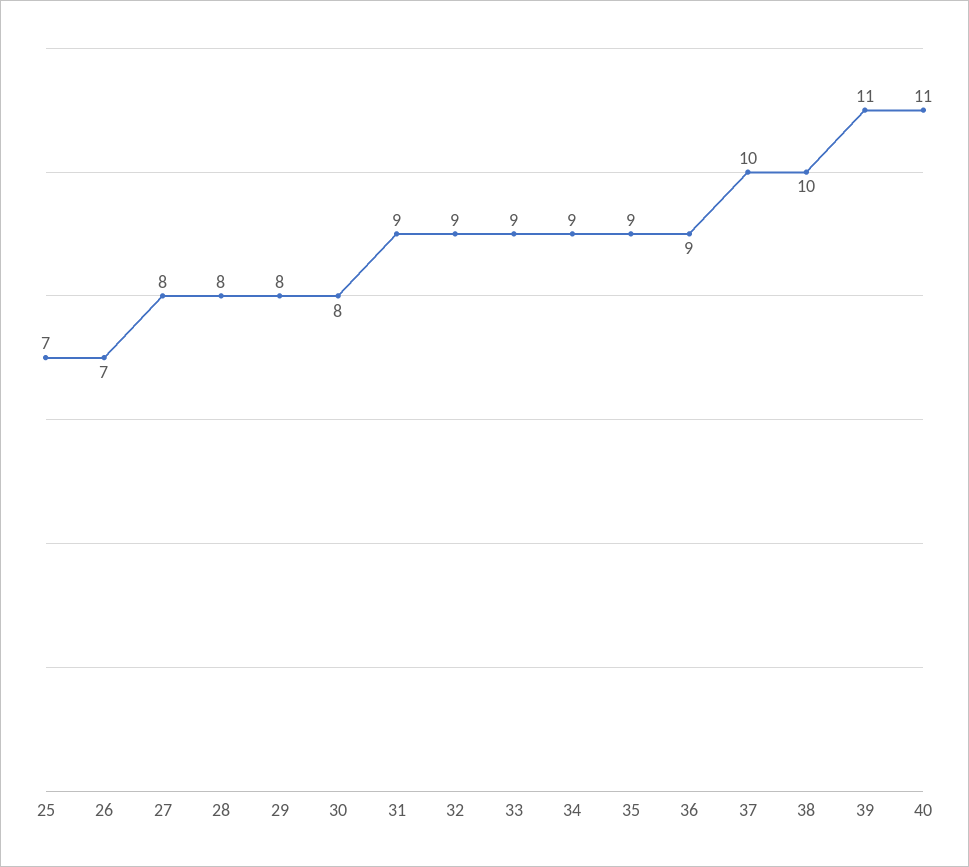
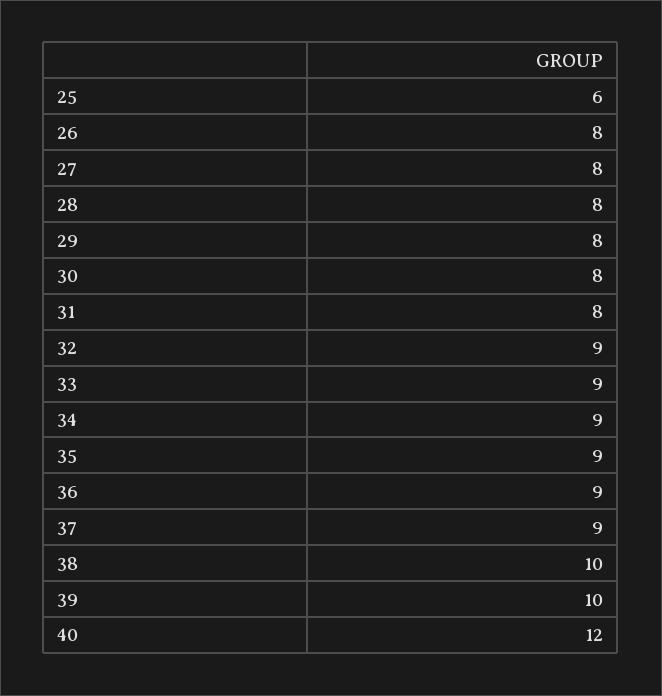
25: 7 -> 6
26: 7 -> 8
31: 9 -> 8
37: 10 -> 9
39: 11 -> 10
40: 11 -> 12

